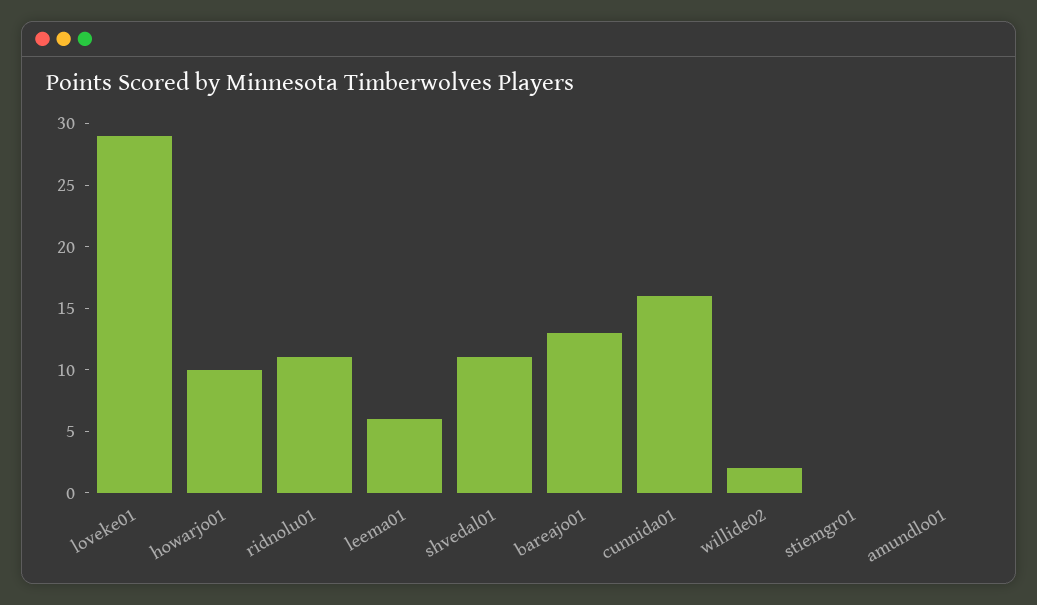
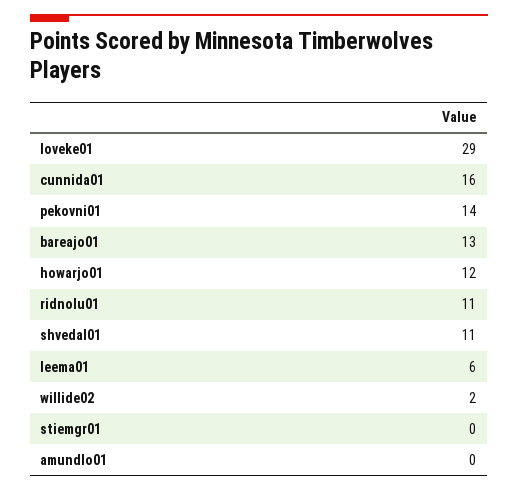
howarjo01: 10 -> 12
pekovni01: none -> 14

